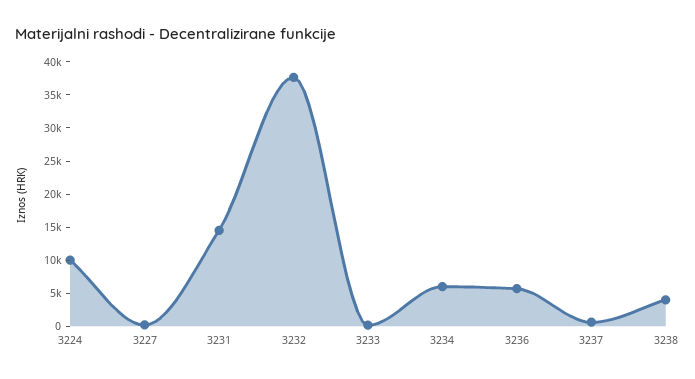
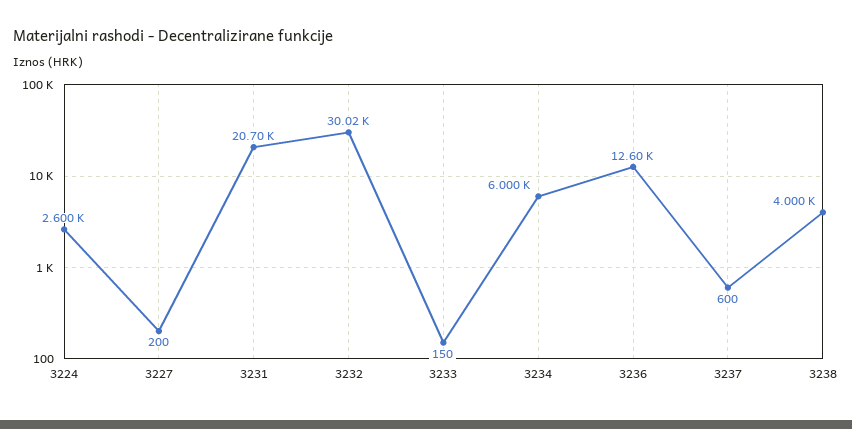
3224: 10000 -> 2600
3231: 15000 -> 20700
3232: 37500 -> 30020
3236: 5000 -> 12600

